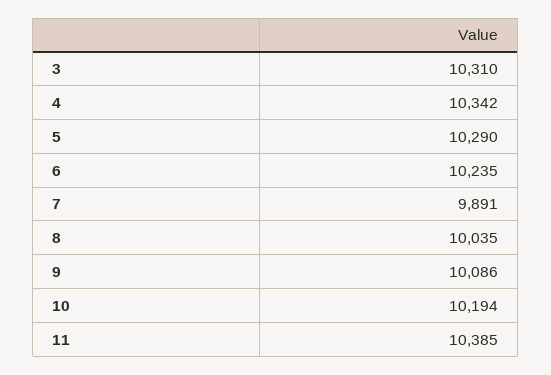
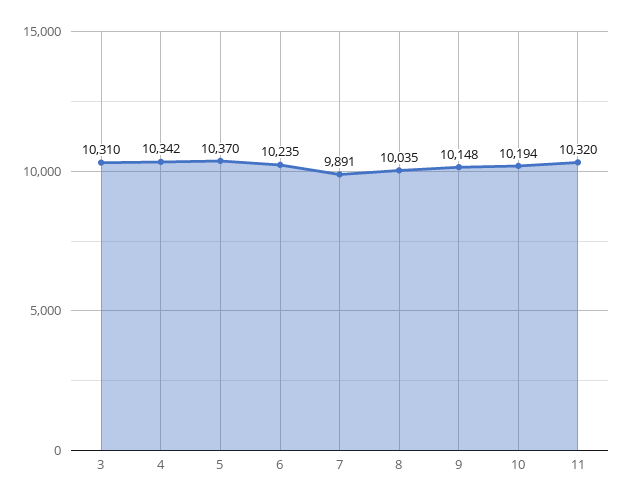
5: 10290 -> 10370
9: 10086 -> 10148
11: 10385 -> 10320

